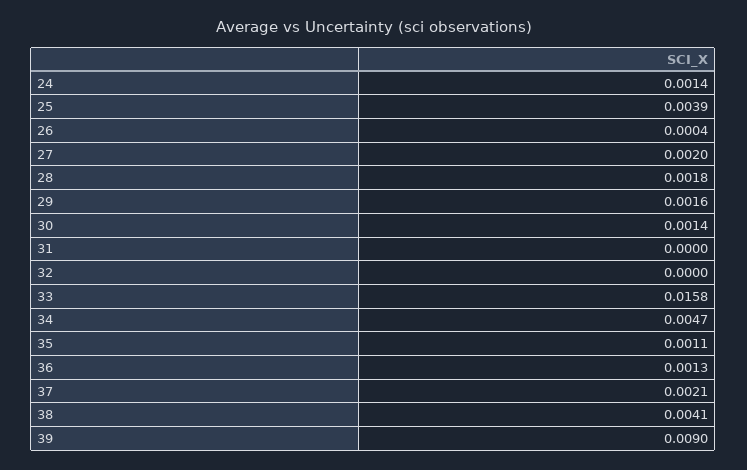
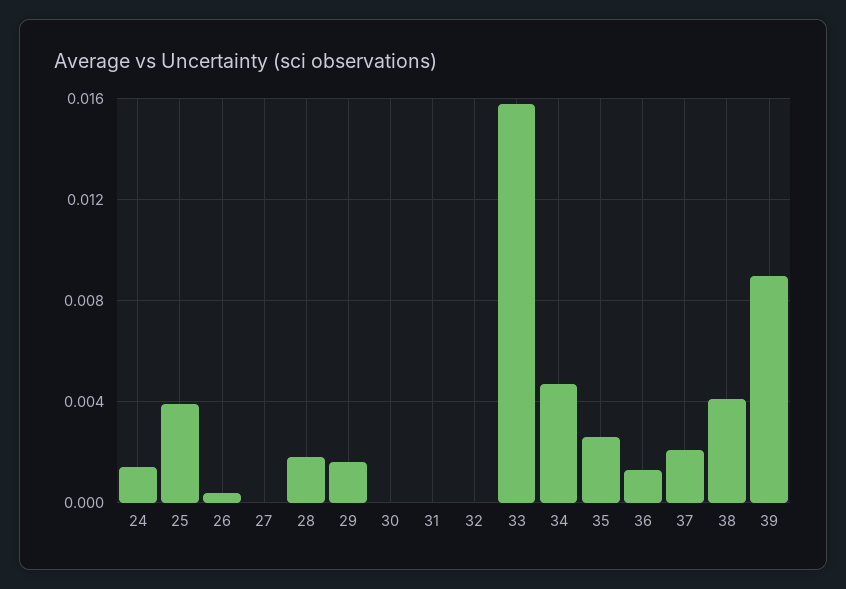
27: 0.002 -> 0
30: 0.0014 -> 0
35: 0.0011 -> 0.0025

